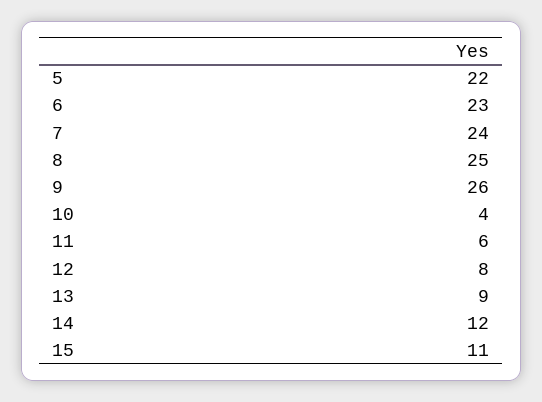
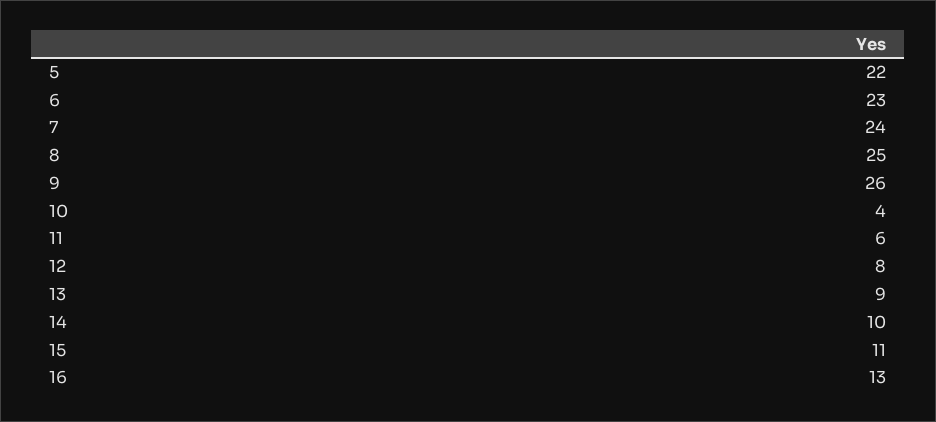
14: 12 -> 10
16: none -> 13

